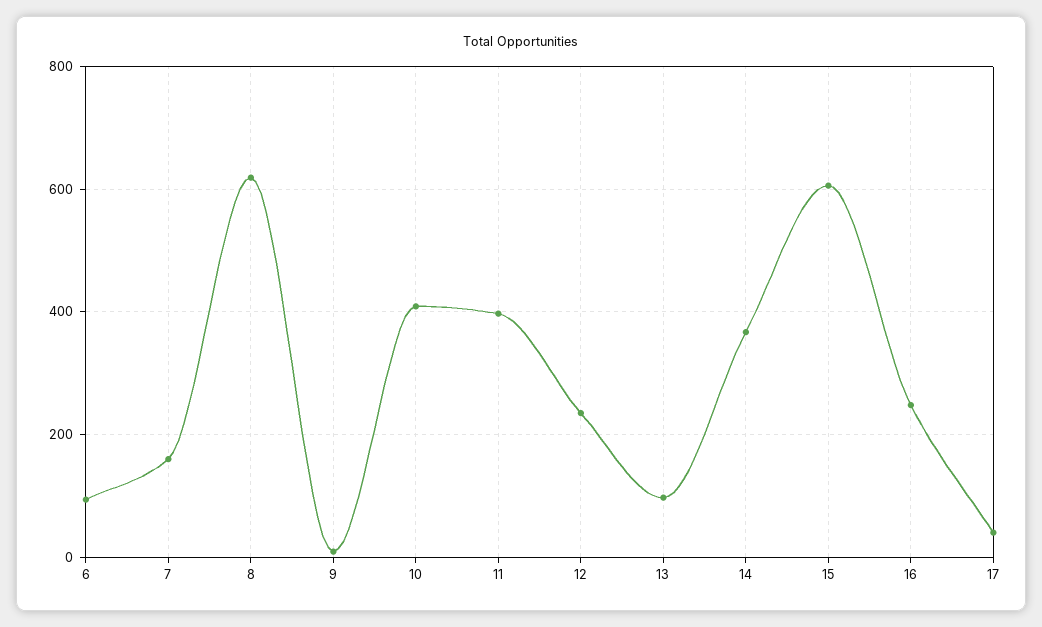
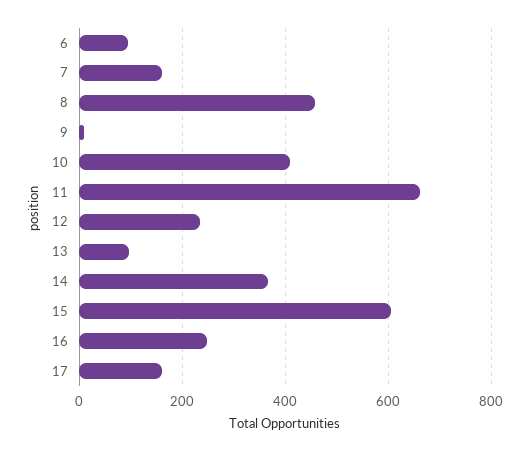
8: 620 -> 460
11: 400 -> 660
17: 40 -> 160

